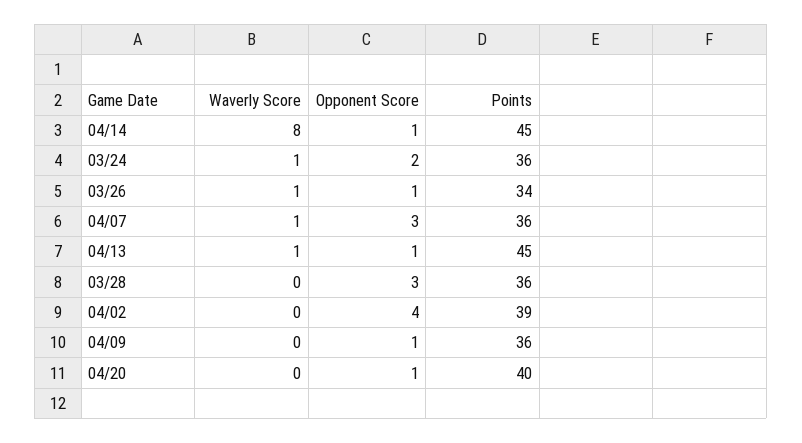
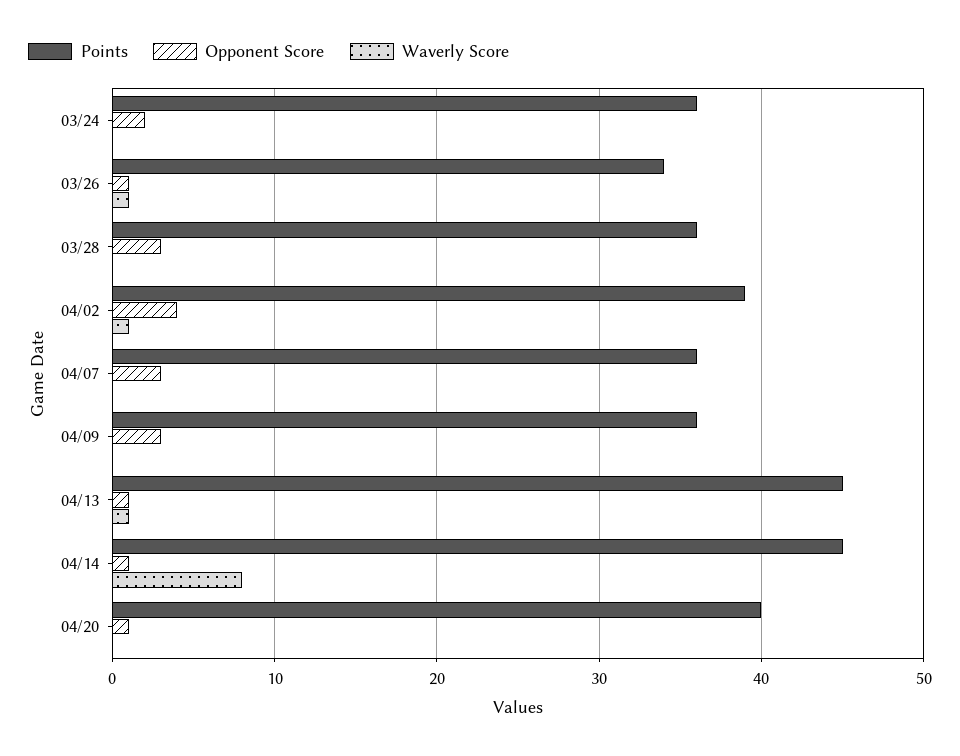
Waverly Score, 03/24: 1 -> 0
Waverly Score, 04/07: 1 -> 0
Waverly Score, 04/02: 0 -> 1
Opponent Score, 04/09: 1 -> 3

